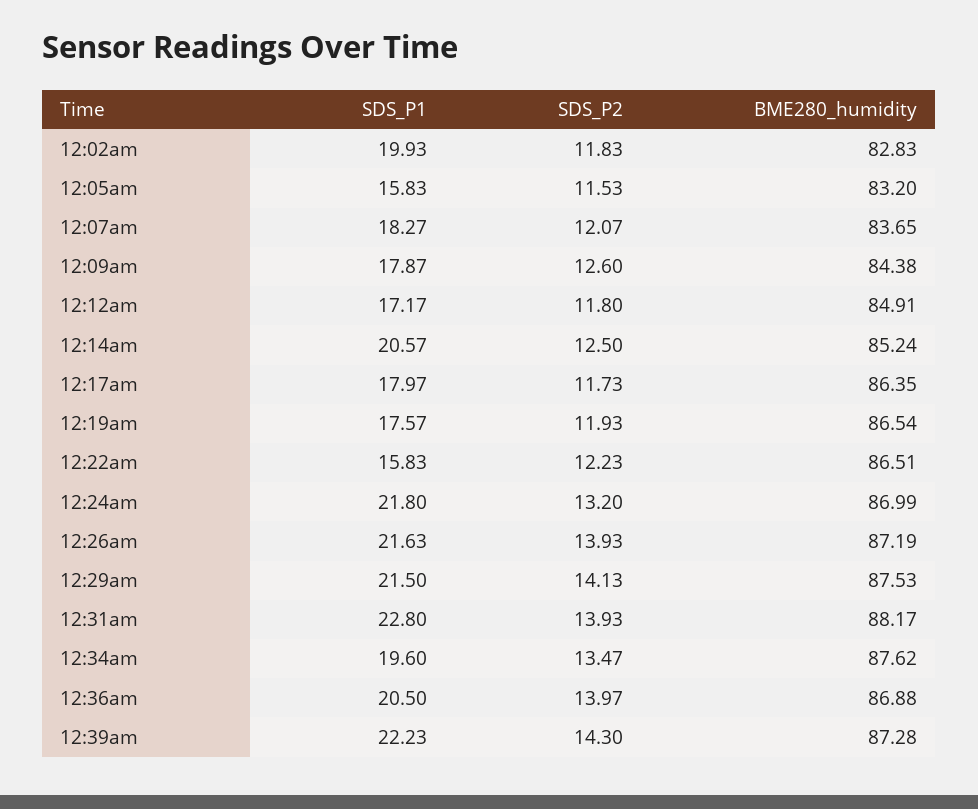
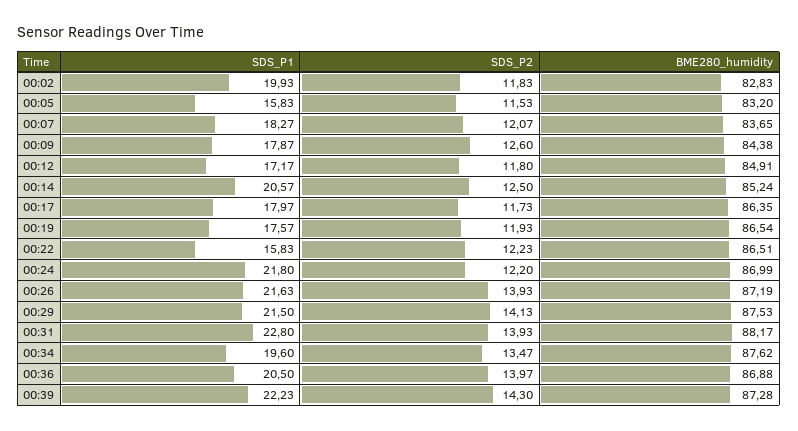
SDS_P2, 12:24am: 13.2 -> 12.2

